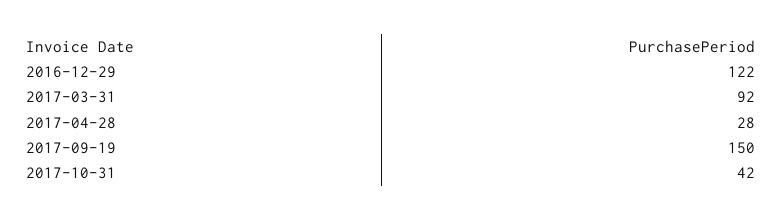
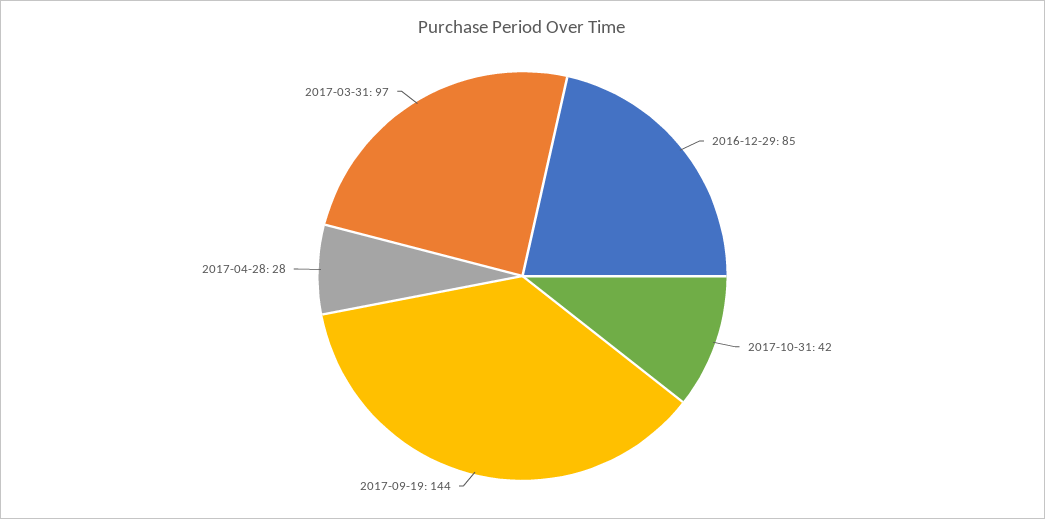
2016-12-29: 122 -> 85
2017-03-31: 92 -> 97
2017-09-19: 150 -> 144

